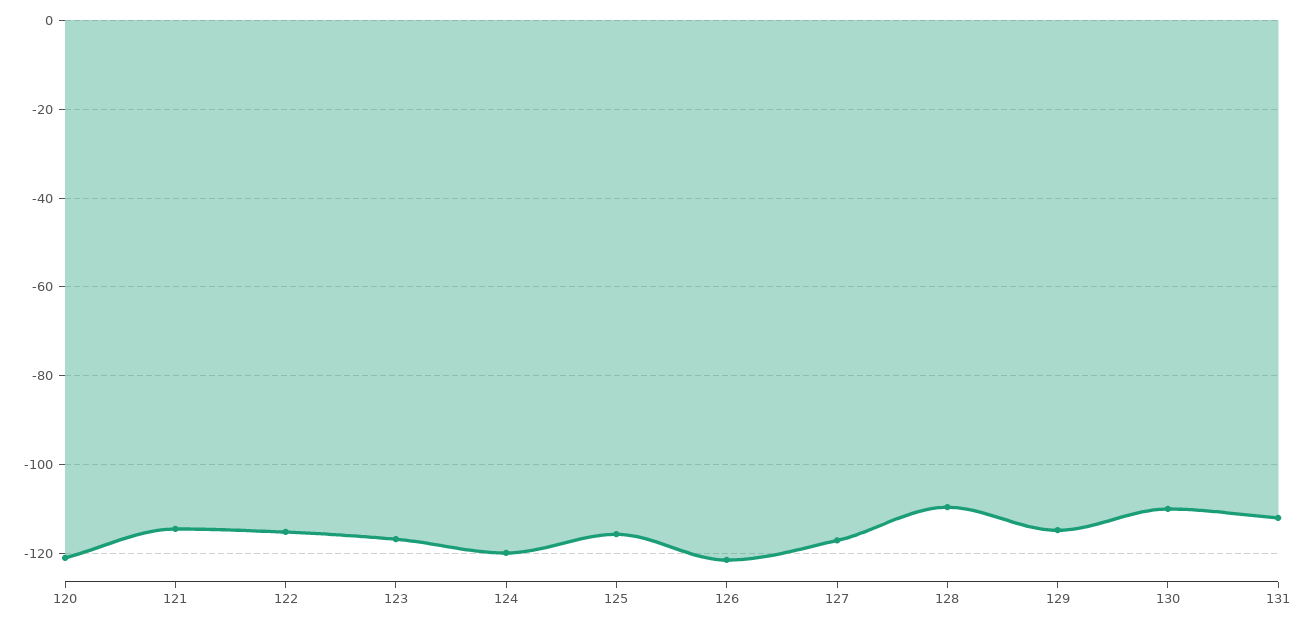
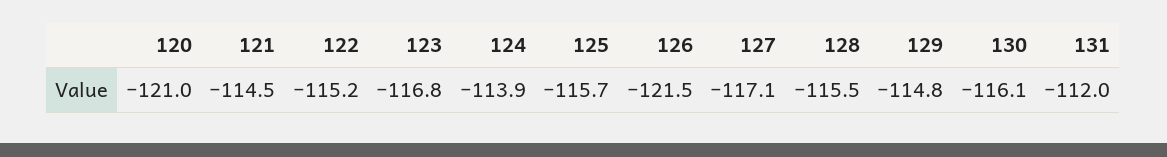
124: -120 -> -113.9
128: -110 -> -115.5
130: -110 -> -116.1

